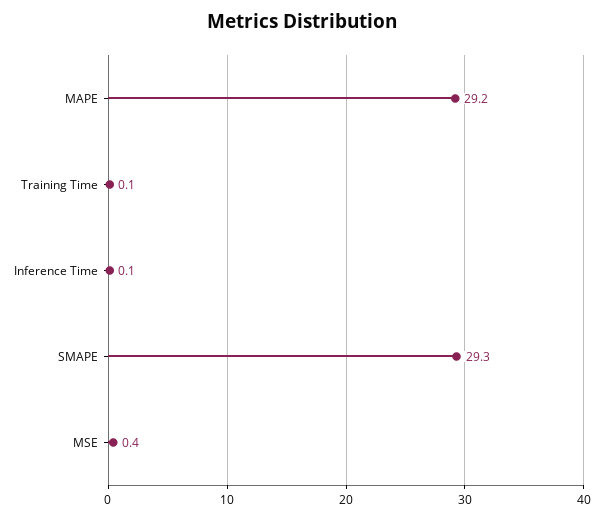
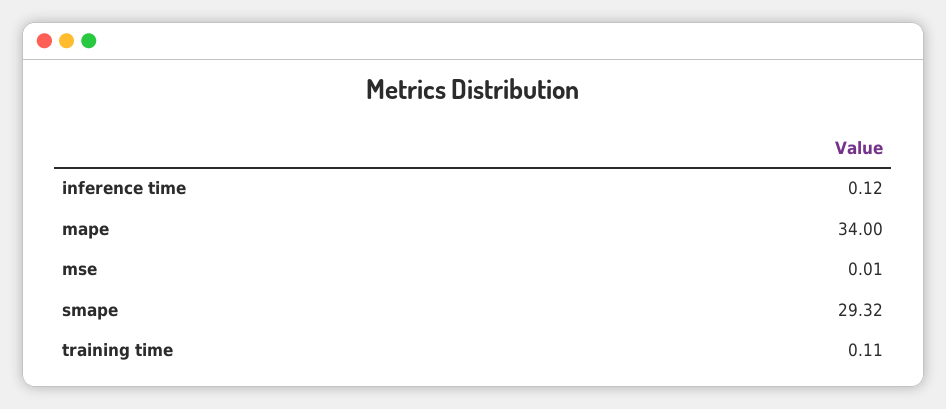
MAPE: 29.2 -> 34
MSE: 0.4 -> 0.01

